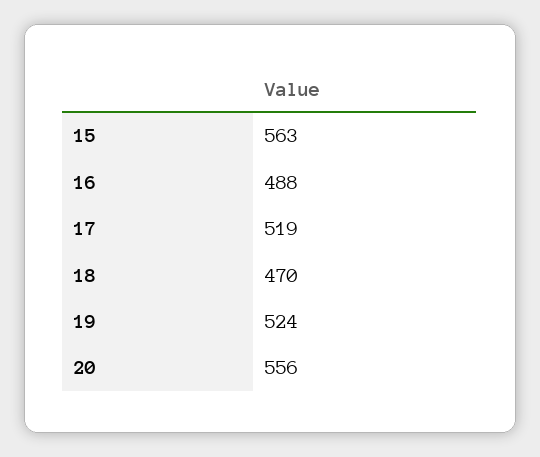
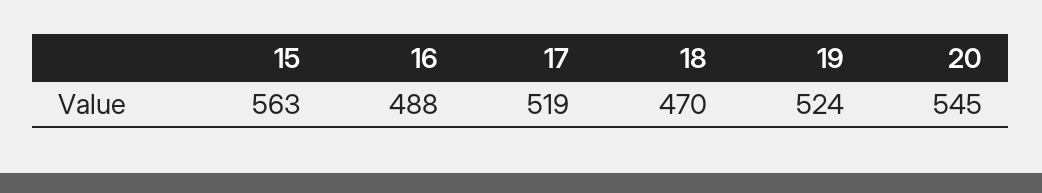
20: 556 -> 545

